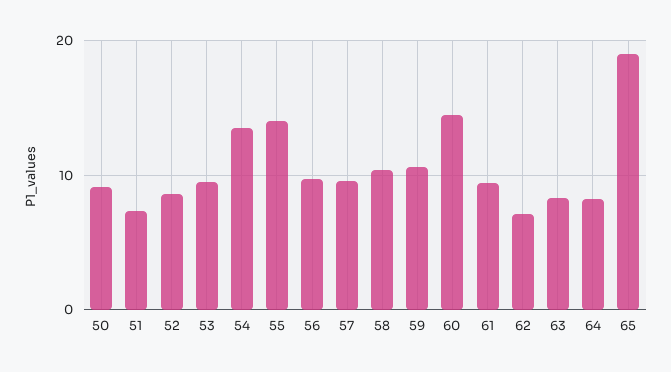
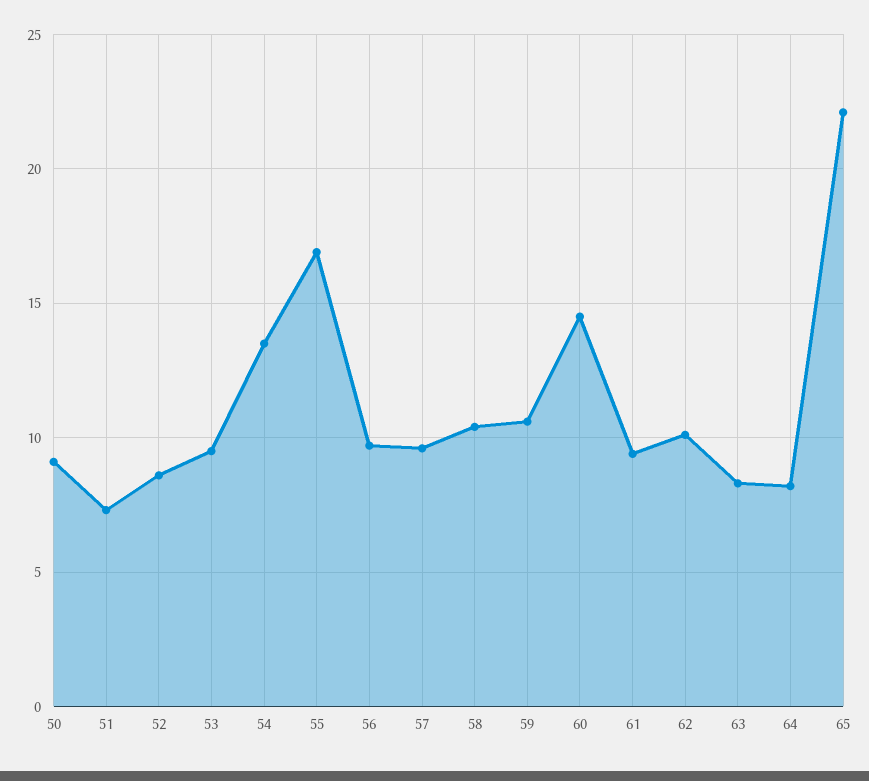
55: 14 -> 17
62: 7 -> 10
65: 19 -> 22

